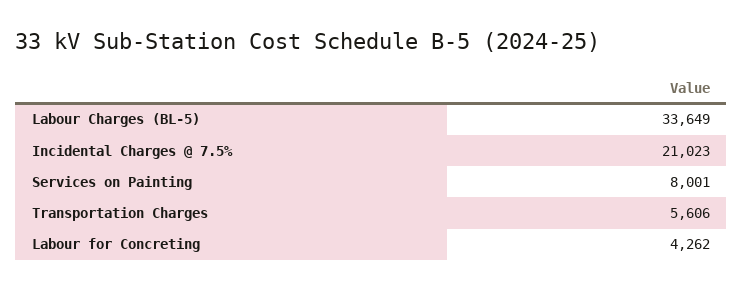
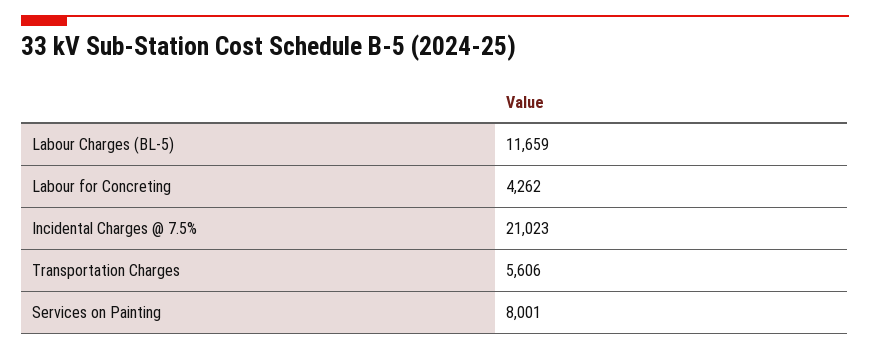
Labour Charges (BL-5): 33649 -> 11659

